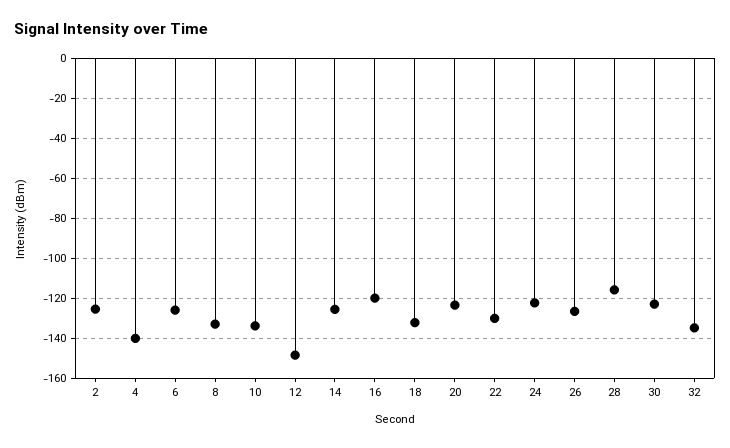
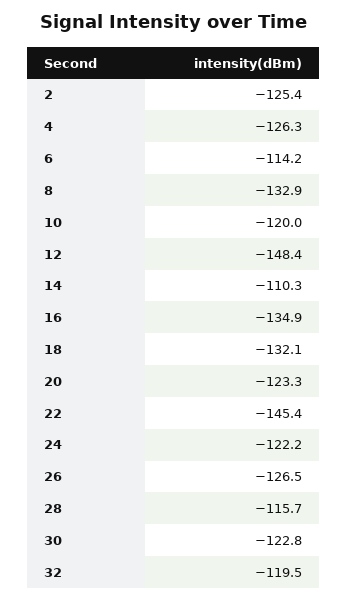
4: -140 -> -126.3
6: -125 -> -114.2
10: -135 -> -120
14: -125 -> -110.3
16: -120 -> -134.9
22: -130 -> -145.4
32: -135 -> -119.5

